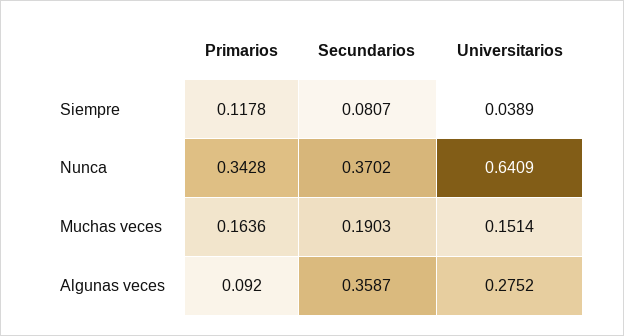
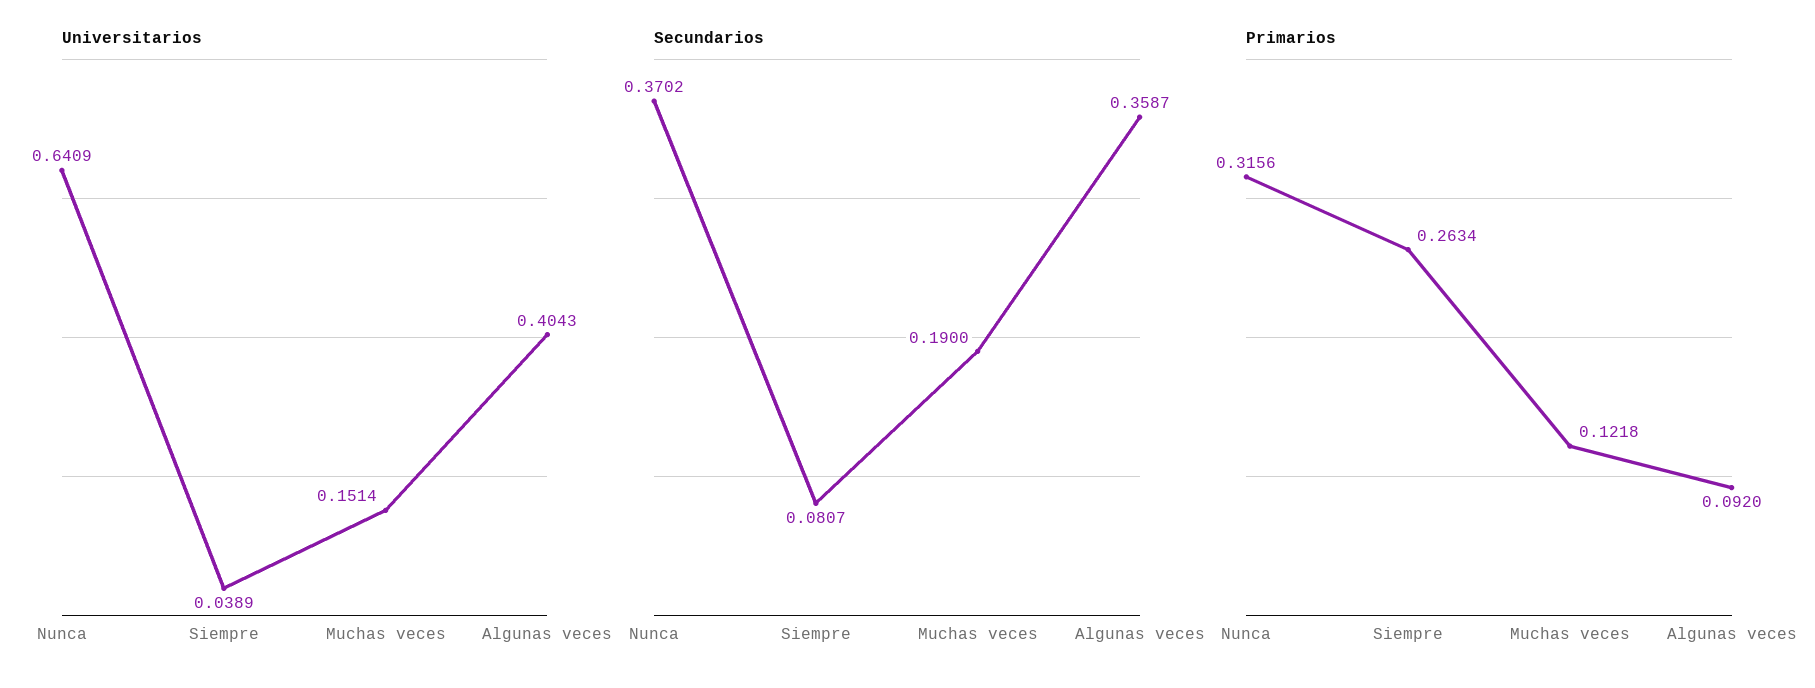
Primarios, Siempre: 0.1178 -> 0.2634
Primarios, Nunca: 0.3428 -> 0.3156
Primarios, Muchas veces: 0.1636 -> 0.1218
Secundarios, Muchas veces: 0.1903 -> 0.19
Universitarios, Algunas veces: 0.2752 -> 0.4043

